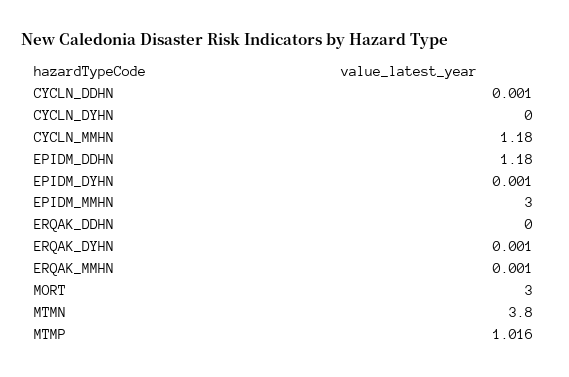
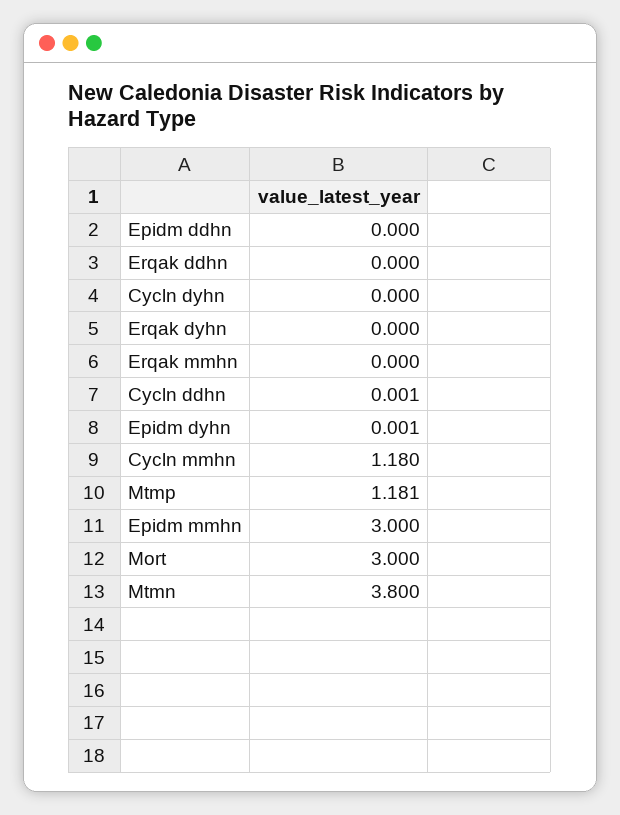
EPIDM_DDHN: 1.18 -> 0
ERQAK_DYHN: 0.001 -> 0
ERQAK_MMHN: 0.001 -> 0
MTMP: 1.016 -> 1.181

